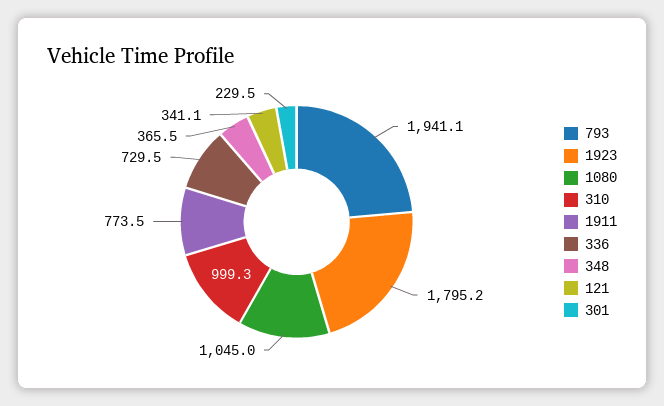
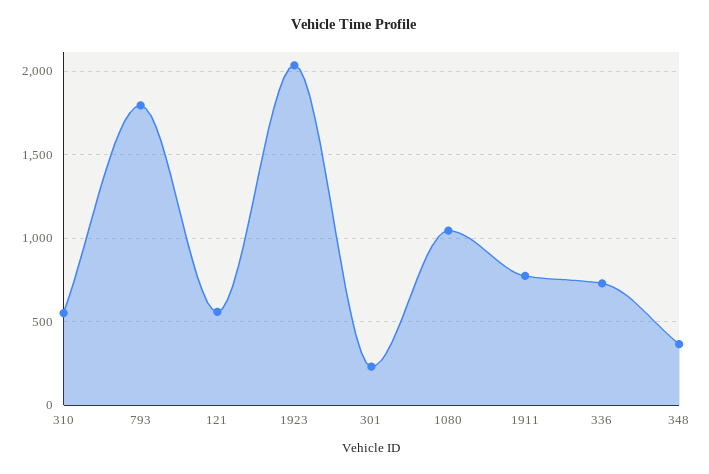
793: 1941.1 -> 1800
1923: 1795.2 -> 2050
310: 999.3 -> 550
121: 341.1 -> 550

